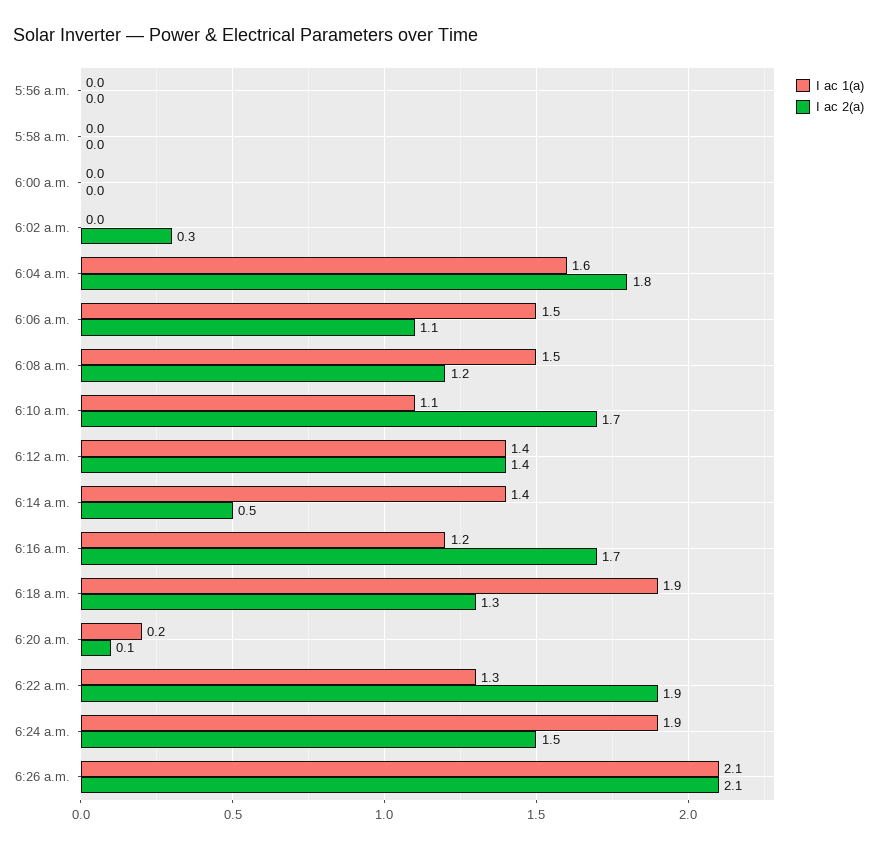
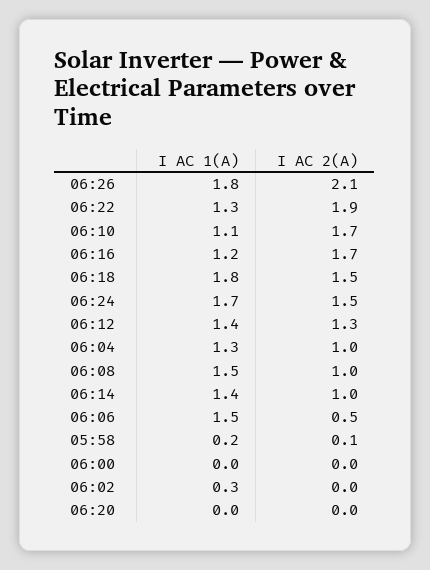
I ac 1(a), 5:56 a.m.: 0 -> none
I ac 2(a), 5:56 a.m.: 0 -> none
I ac 1(a), 5:58 a.m.: 0 -> 0.2
I ac 2(a), 5:58 a.m.: 0 -> 0.1
I ac 1(a), 6:02 a.m.: 0 -> 0.3
I ac 2(a), 6:02 a.m.: 0.3 -> 0
I ac 1(a), 6:04 a.m.: 1.6 -> 1.3
I ac 2(a), 6:04 a.m.: 1.8 -> 1
I ac 2(a), 6:06 a.m.: 1.1 -> 0.5
I ac 2(a), 6:08 a.m.: 1.2 -> 1
I ac 2(a), 6:12 a.m.: 1.4 -> 1.3
I ac 2(a), 6:14 a.m.: 0.5 -> 1
I ac 1(a), 6:18 a.m.: 1.9 -> 1.8
I ac 2(a), 6:18 a.m.: 1.3 -> 1.5
I ac 1(a), 6:20 a.m.: 0.2 -> 0
I ac 2(a), 6:20 a.m.: 0.1 -> 0
I ac 1(a), 6:24 a.m.: 1.9 -> 1.7
I ac 1(a), 6:26 a.m.: 2.1 -> 1.8

